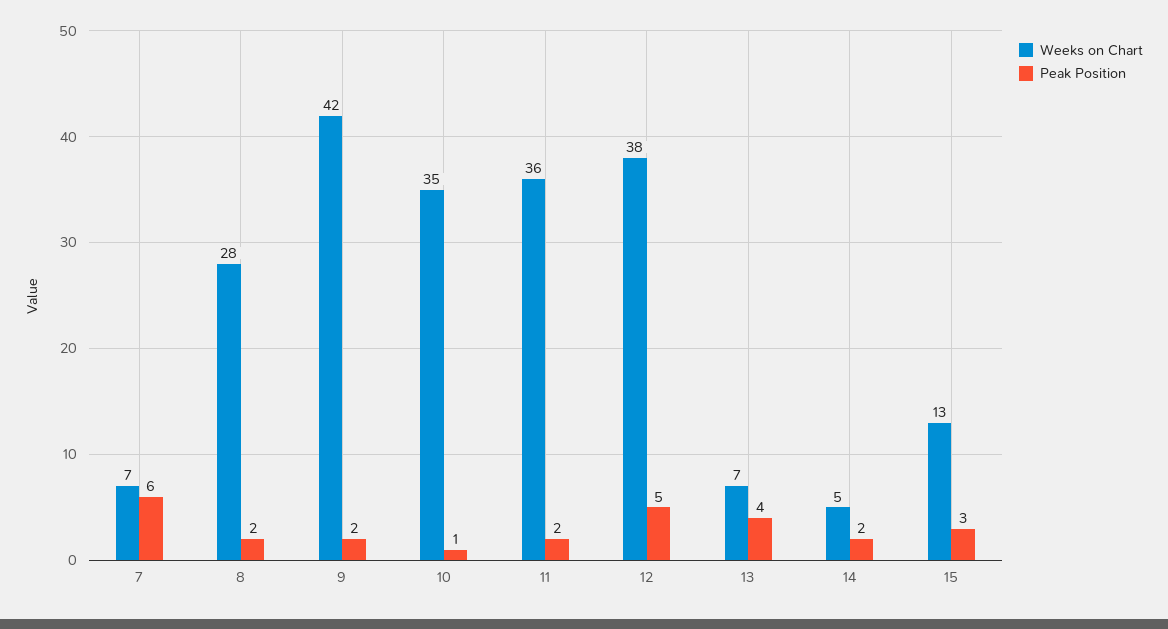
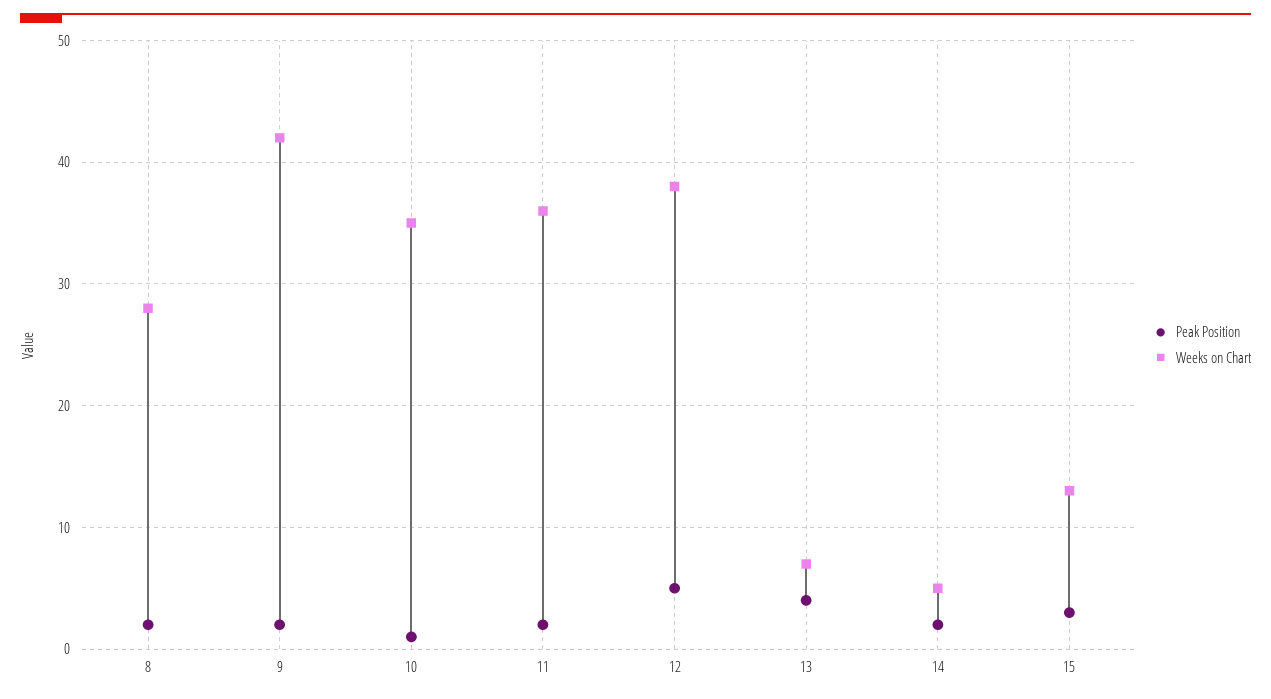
Weeks on Chart, 7: 7 -> none
Peak Position, 7: 6 -> none

